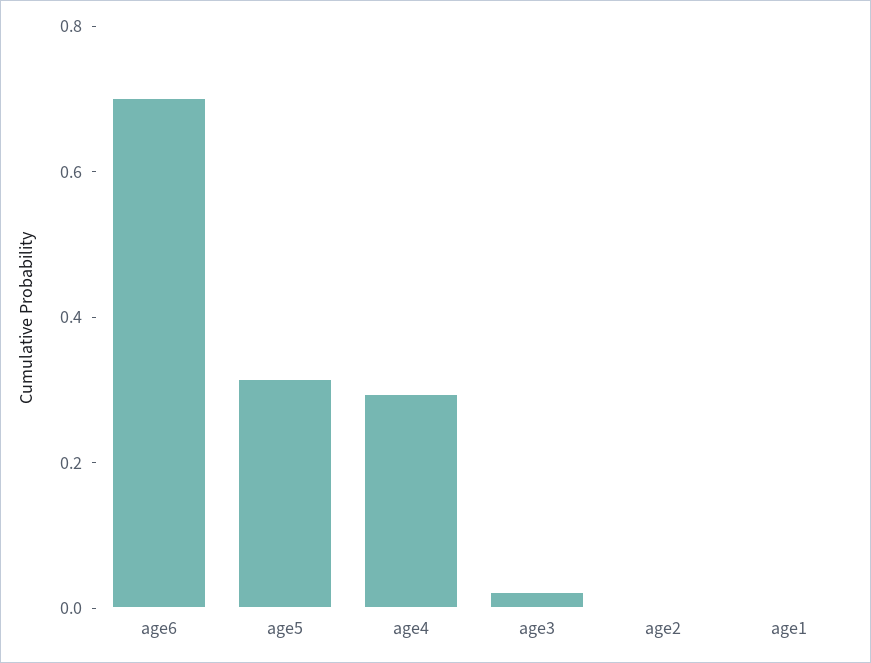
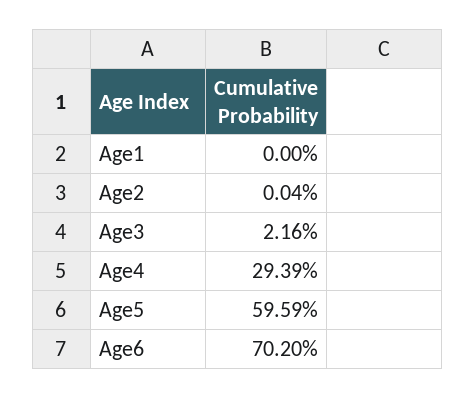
age5: 0.3 -> 0.5959

